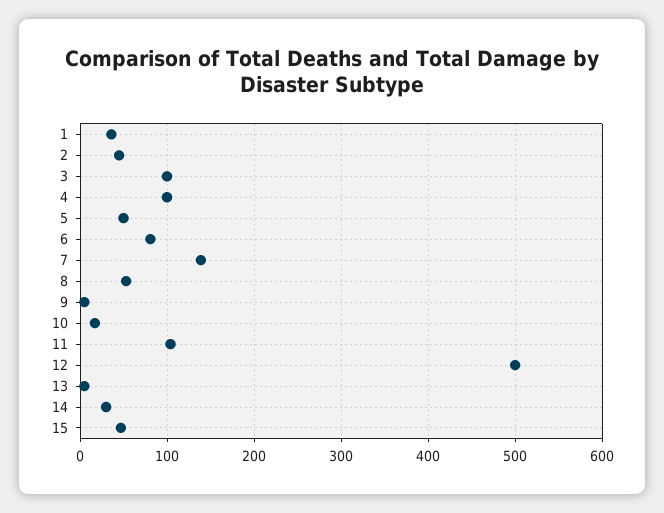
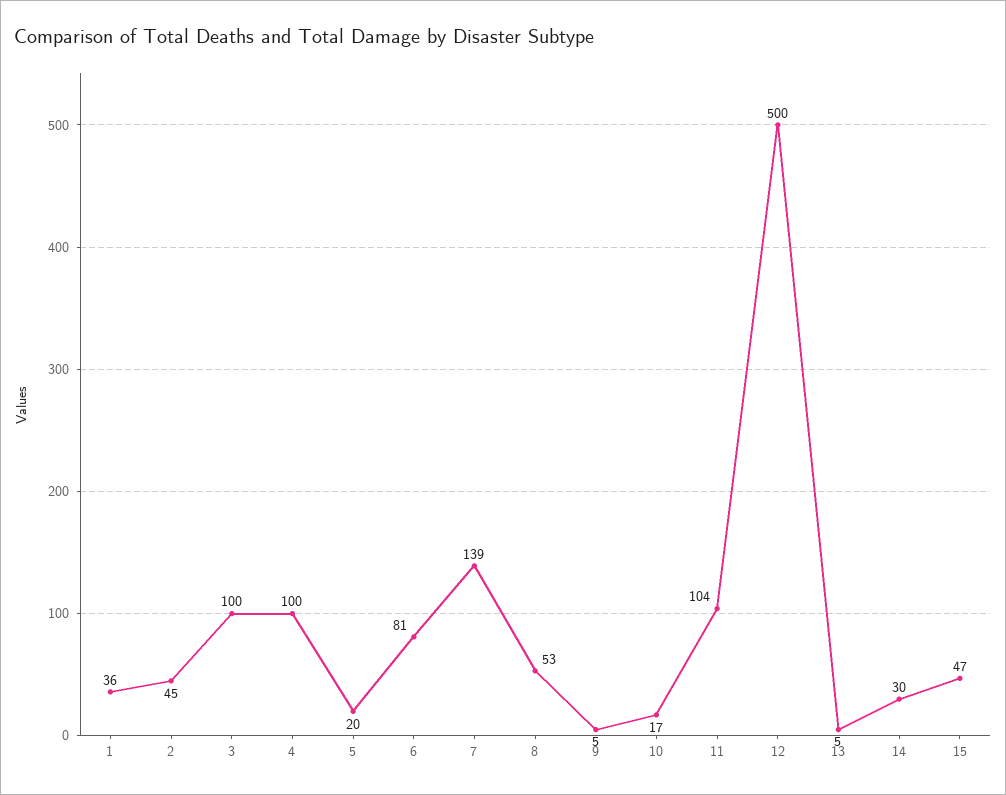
5: 50 -> 20

